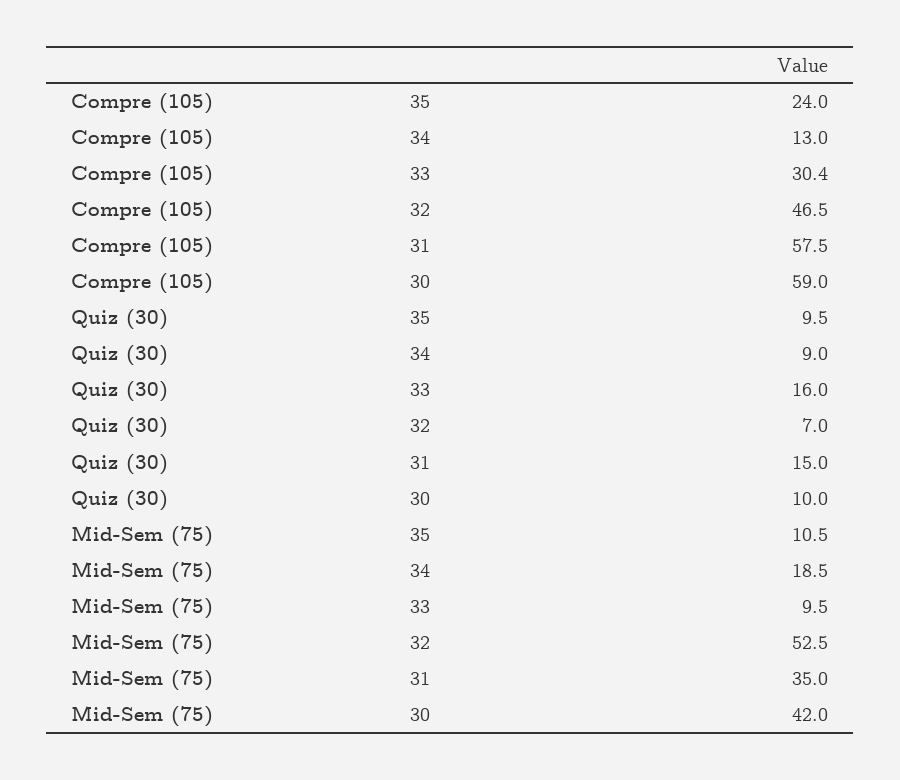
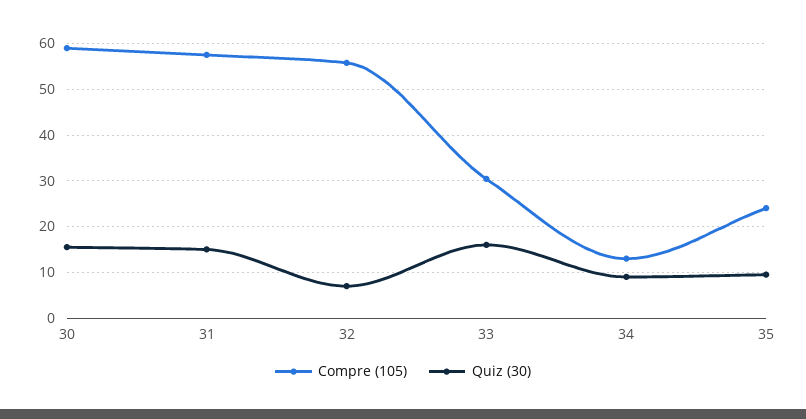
Compre (105), 32: 46.5 -> 56
Quiz (30), 30: 10 -> 16
Mid-Sem (75), 35: 10.5 -> none
Mid-Sem (75), 34: 18.5 -> none
Mid-Sem (75), 33: 9.5 -> none
Mid-Sem (75), 32: 52.5 -> none
Mid-Sem (75), 31: 35 -> none
Mid-Sem (75), 30: 42 -> none

